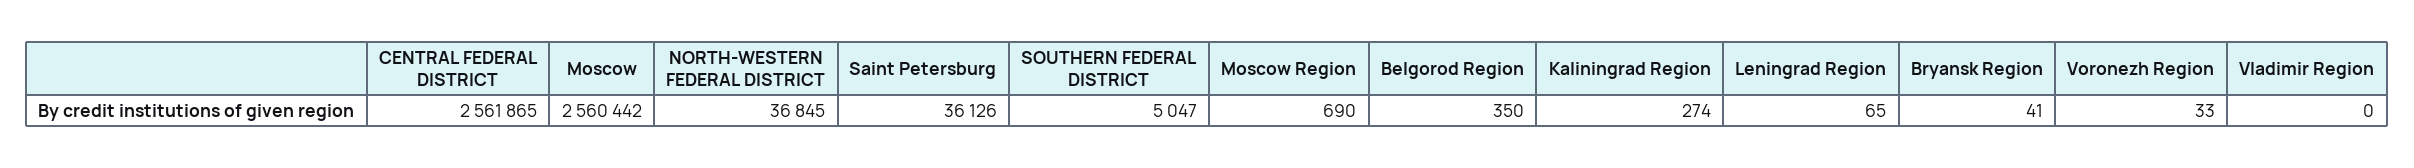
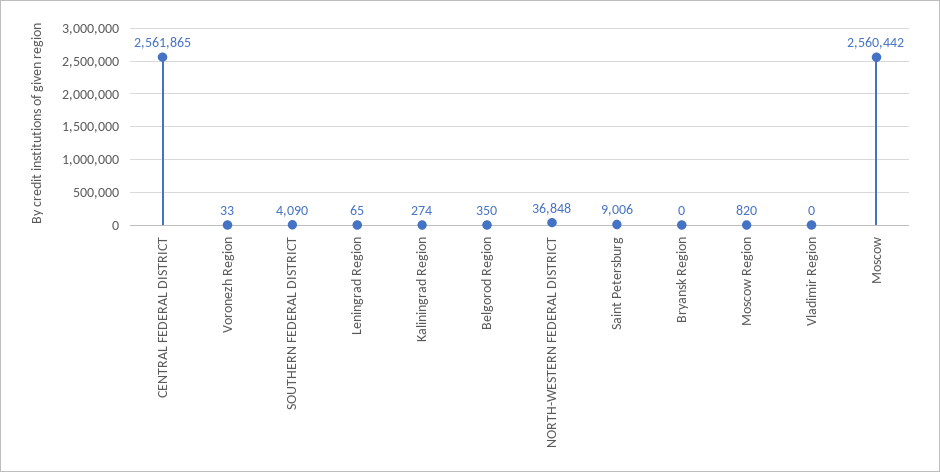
NORTH-WESTERN FEDERAL DISTRICT: 36845 -> 36848
Saint Petersburg: 36126 -> 9006
SOUTHERN FEDERAL DISTRICT: 5047 -> 4090
Moscow Region: 690 -> 820
Bryansk Region: 41 -> 0

